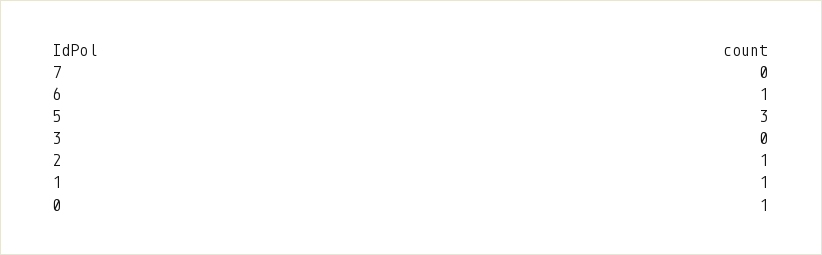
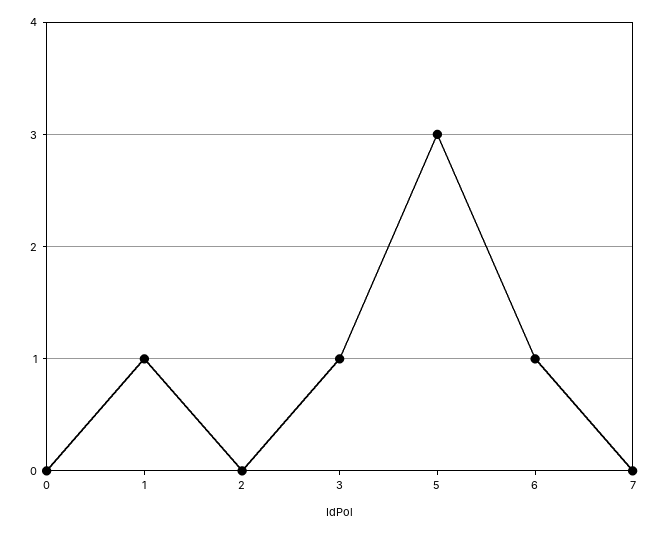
3: 0 -> 1
2: 1 -> 0
0: 1 -> 0

